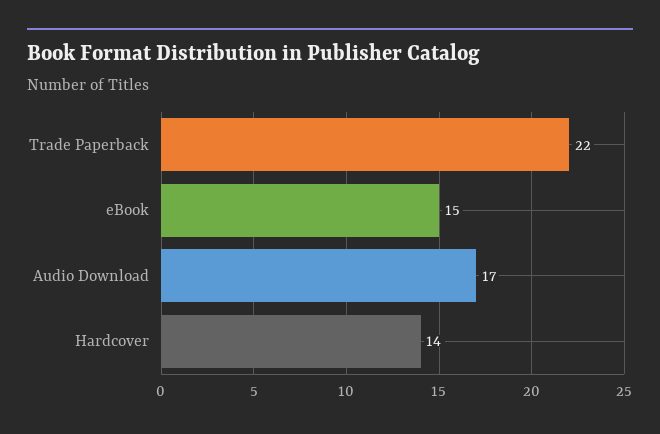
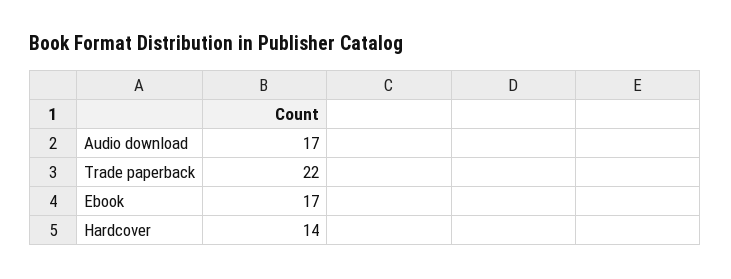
eBook: 15 -> 17

